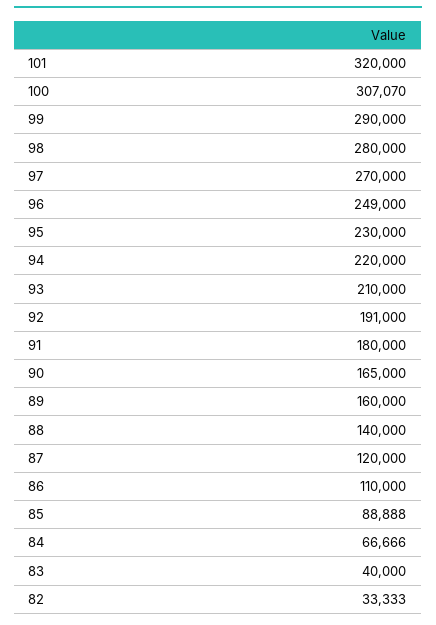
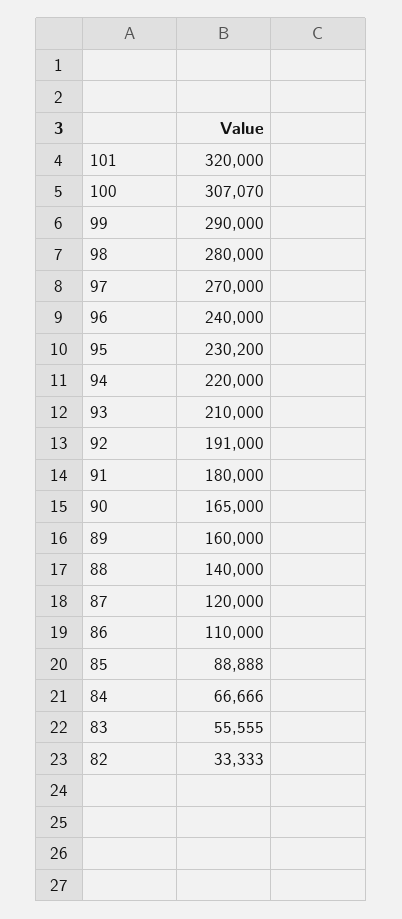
96: 249000 -> 240000
95: 230000 -> 230200
83: 40000 -> 55555

